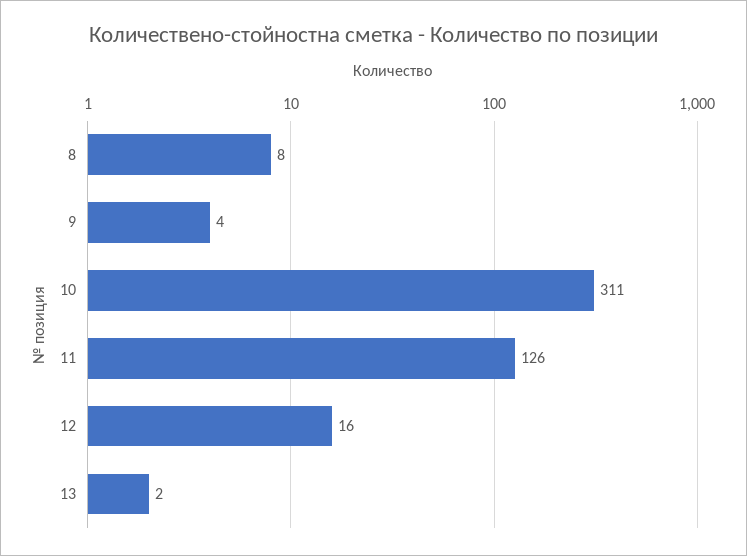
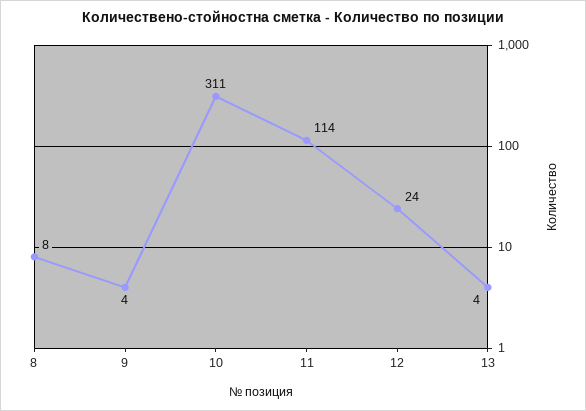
11: 126 -> 114
12: 16 -> 24
13: 2 -> 4

